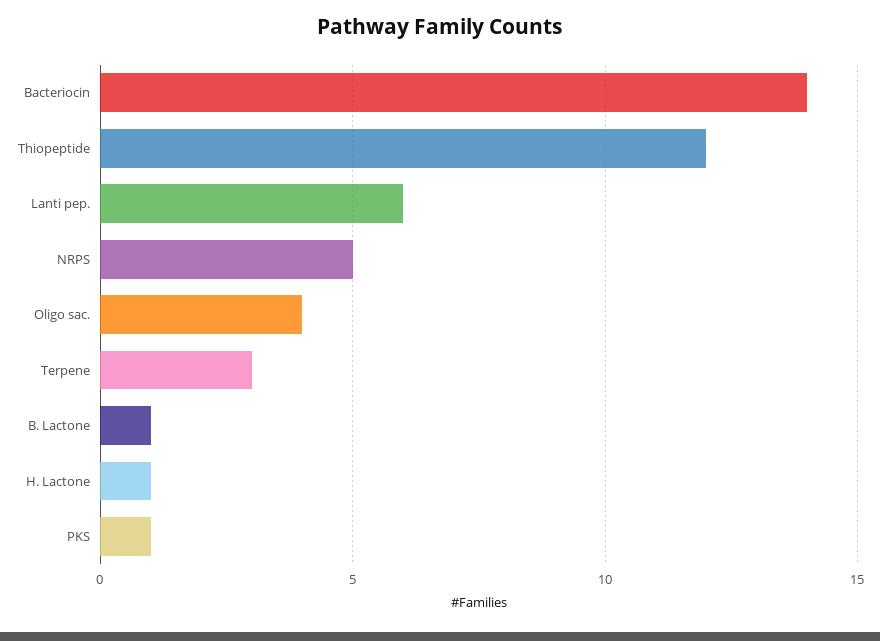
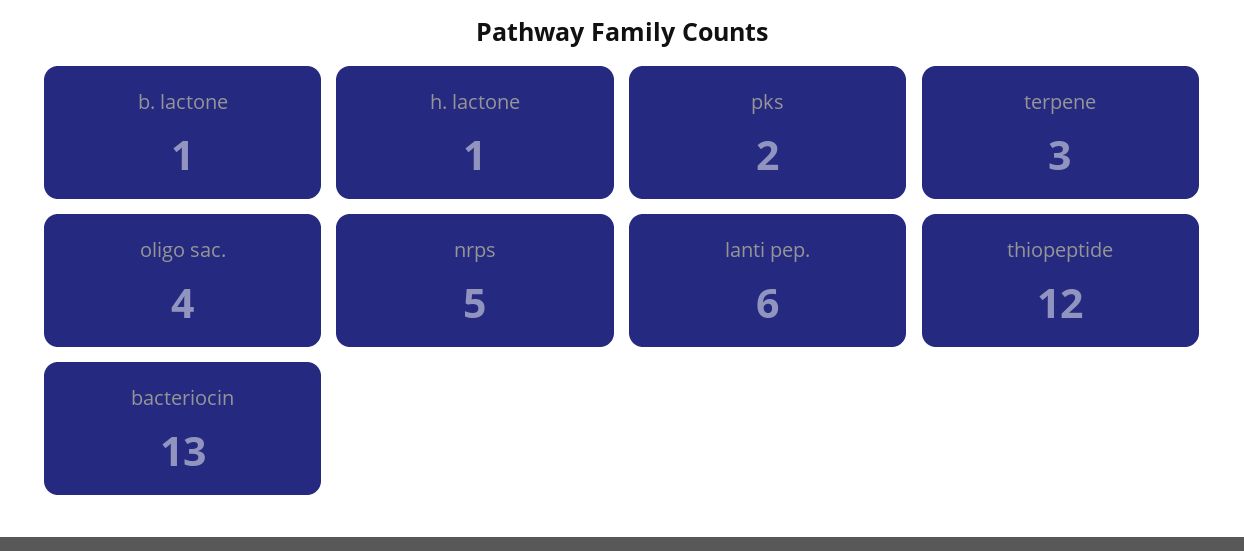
Bacteriocin: 14 -> 13
PKS: 1 -> 2

